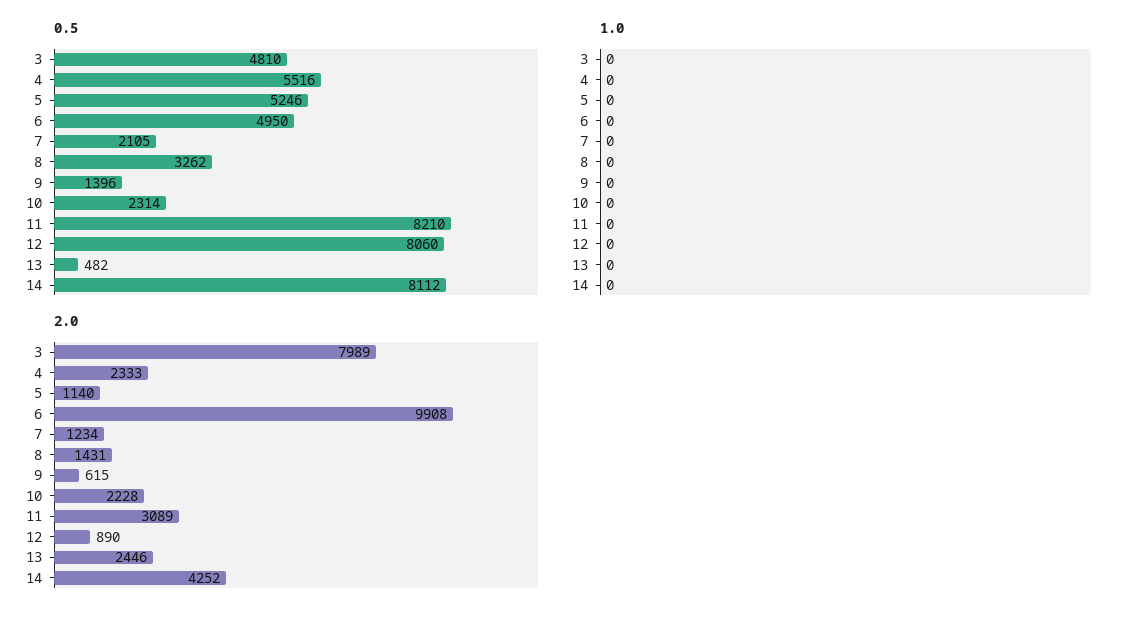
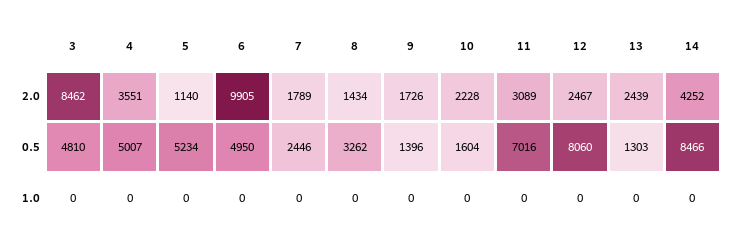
0.5, 4: 5516 -> 5007
0.5, 5: 5246 -> 5234
0.5, 7: 2105 -> 2446
0.5, 10: 2314 -> 1604
0.5, 11: 8210 -> 7016
0.5, 13: 482 -> 1303
0.5, 14: 8112 -> 8466
2.0, 3: 7989 -> 8462
2.0, 4: 2333 -> 3551
2.0, 6: 9908 -> 9905
2.0, 7: 1234 -> 1789
2.0, 8: 1431 -> 1434
2.0, 9: 615 -> 1726
2.0, 12: 890 -> 2467
2.0, 13: 2446 -> 2439

